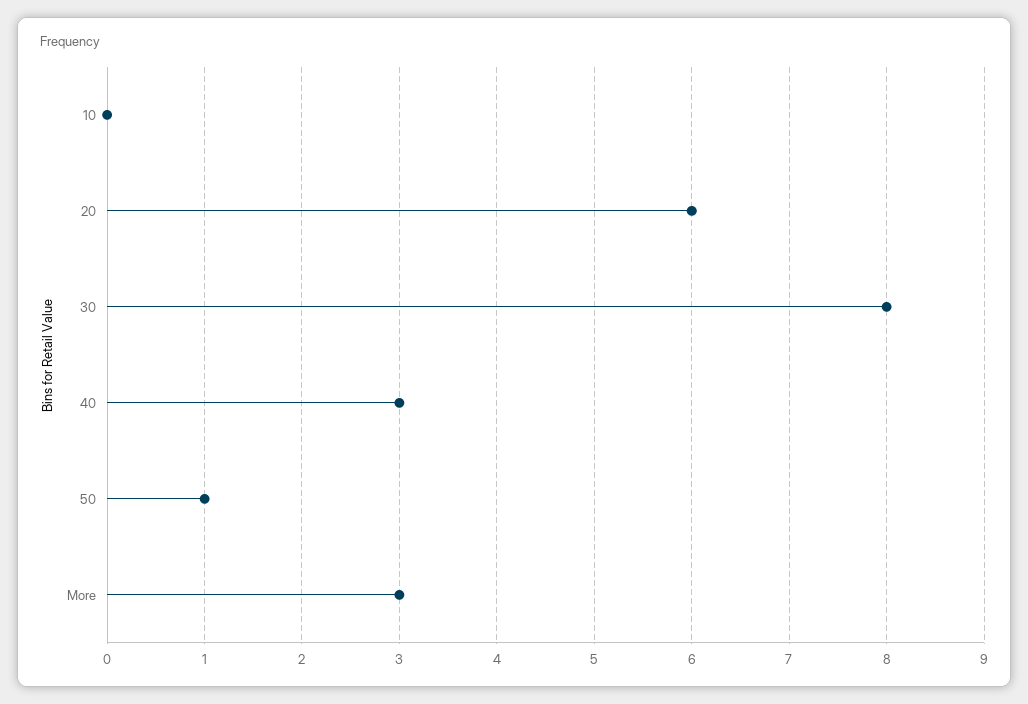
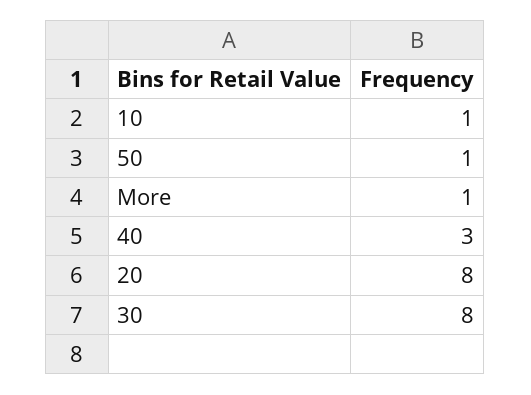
10: 0 -> 1
20: 6 -> 8
More: 3 -> 1

